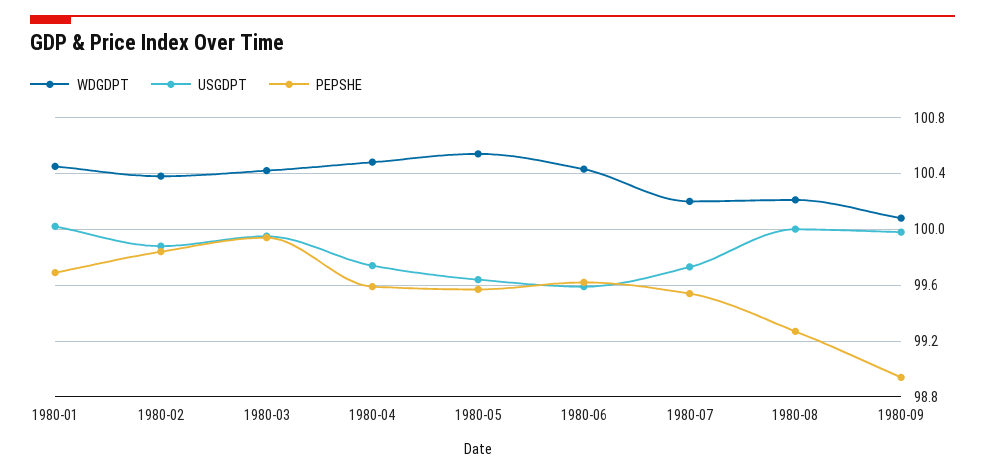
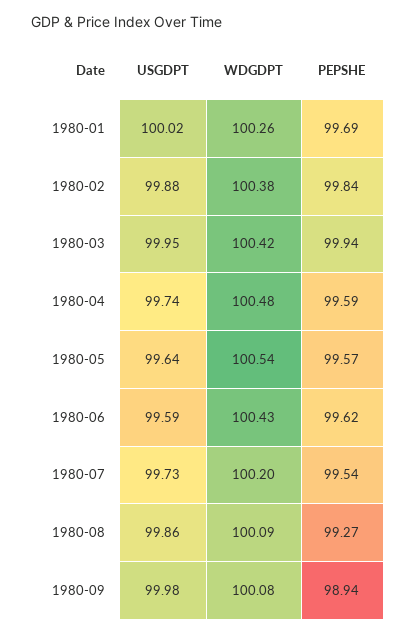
WDGDPT, 1980-01: 100.45 -> 100.26
WDGDPT, 1980-08: 100.2 -> 100.09
USGDPT, 1980-08: 100 -> 99.86

